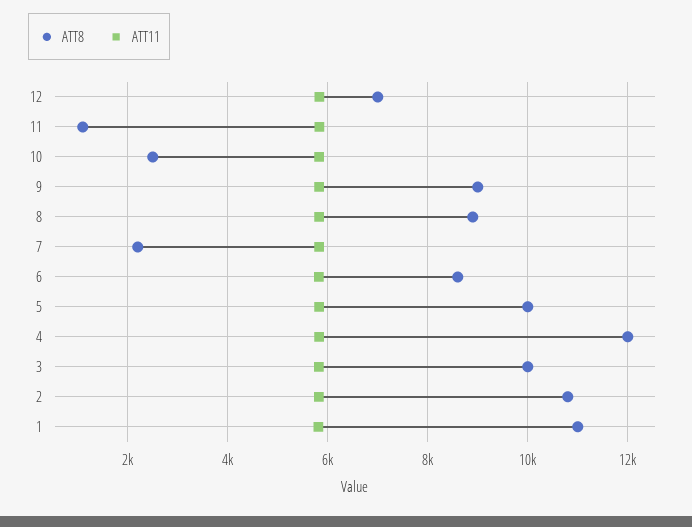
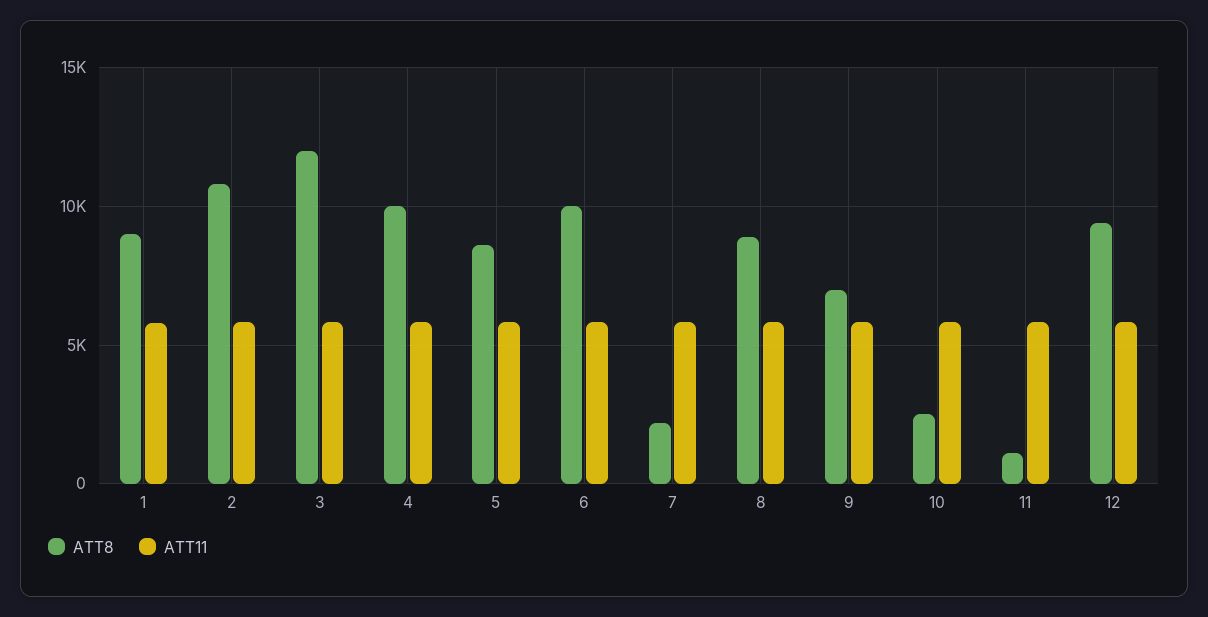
ATT8, 12: 7000 -> 9500
ATT8, 9: 9000 -> 7000
ATT8, 6: 8600 -> 10000
ATT8, 5: 10000 -> 8500
ATT8, 4: 12000 -> 10000
ATT8, 3: 10000 -> 12000
ATT8, 1: 11000 -> 9000

